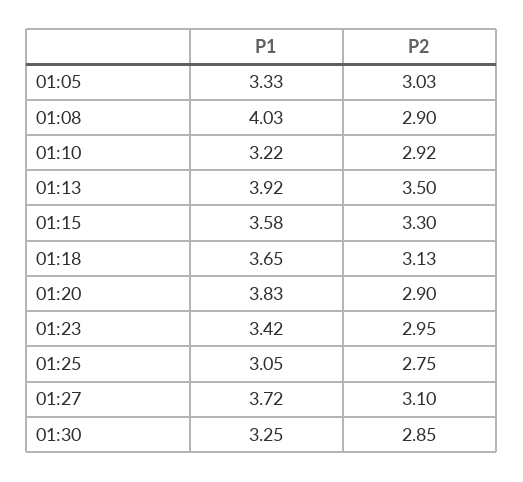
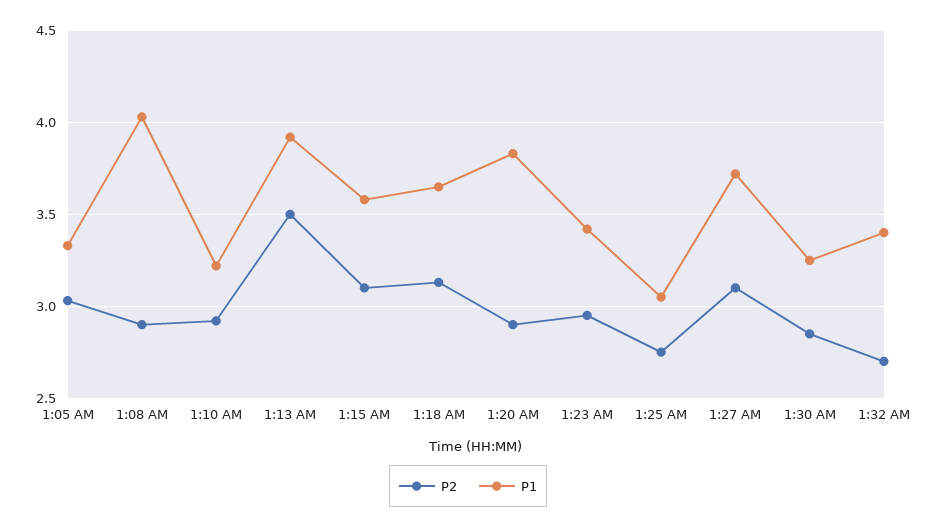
P2, 01:15: 3.3 -> 3.1
P2, 1:32 AM: none -> 2.7
P1, 1:32 AM: none -> 3.4

